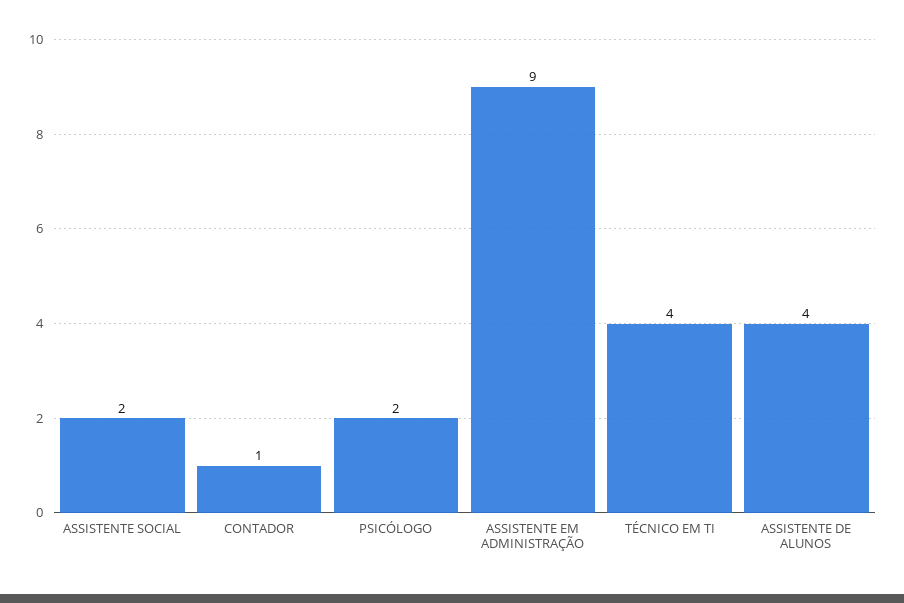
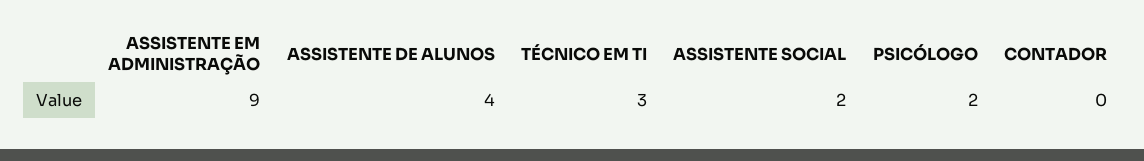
CONTADOR: 1 -> 0
TÉCNICO EM TI: 4 -> 3

